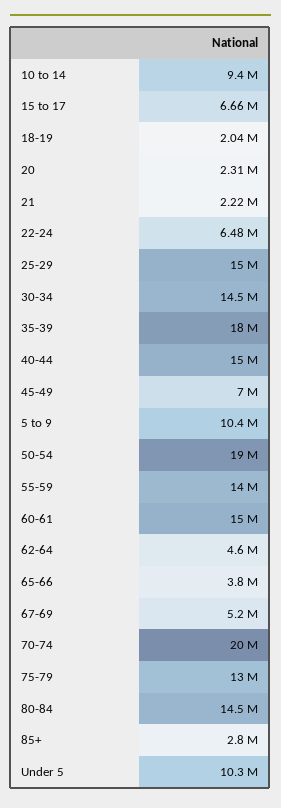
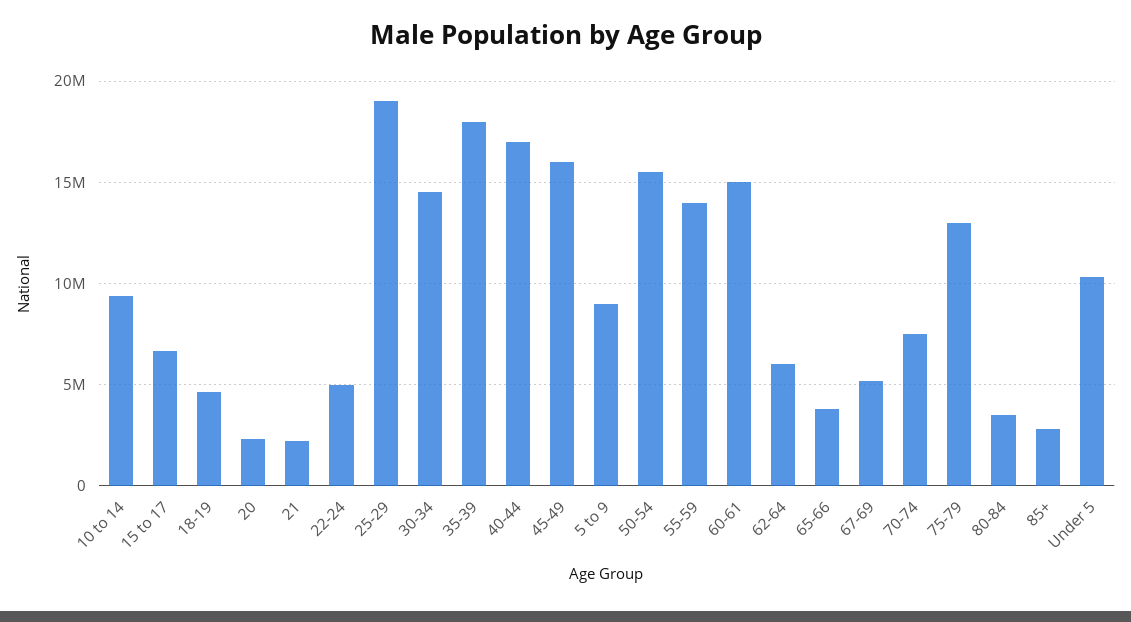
18-19: 2040000 -> 4500000
22-24: 6480000 -> 5000000
25-29: 15000000 -> 19000000
40-44: 15000000 -> 17000000
45-49: 7000000 -> 16000000
5 to 9: 10400000 -> 9000000
50-54: 19000000 -> 15500000
62-64: 4600000 -> 6000000
70-74: 20000000 -> 7500000
80-84: 14500000 -> 3500000

